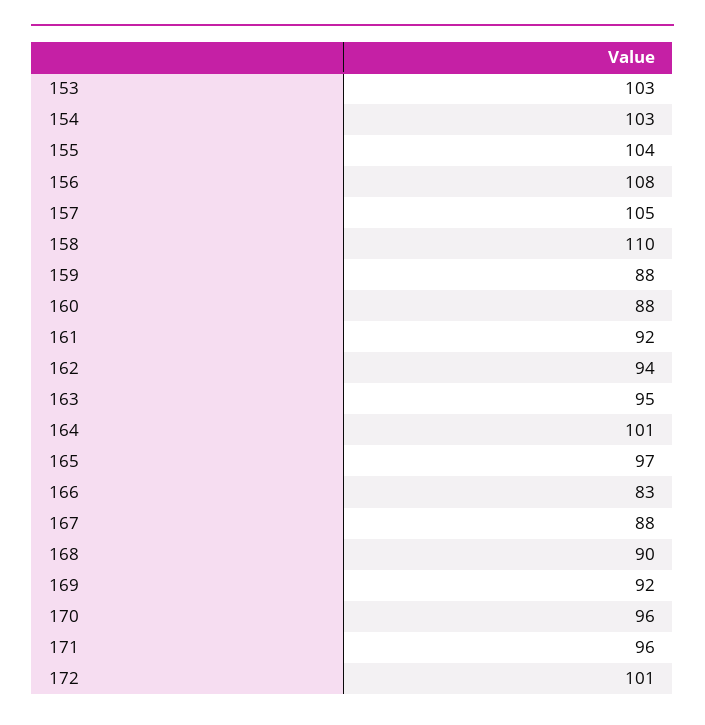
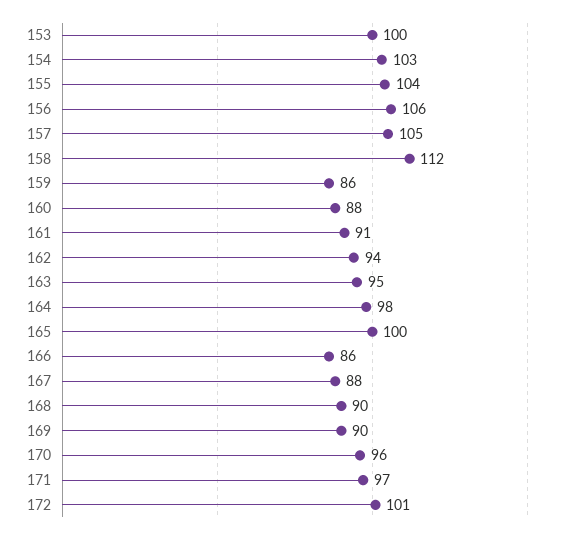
153: 103 -> 100
156: 108 -> 106
158: 110 -> 112
159: 88 -> 86
161: 92 -> 91
164: 101 -> 98
165: 97 -> 100
166: 83 -> 86
169: 92 -> 90
171: 96 -> 97

